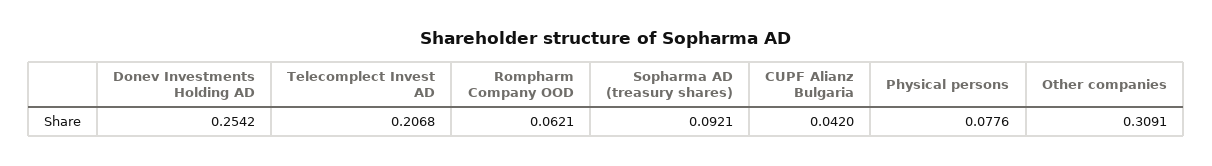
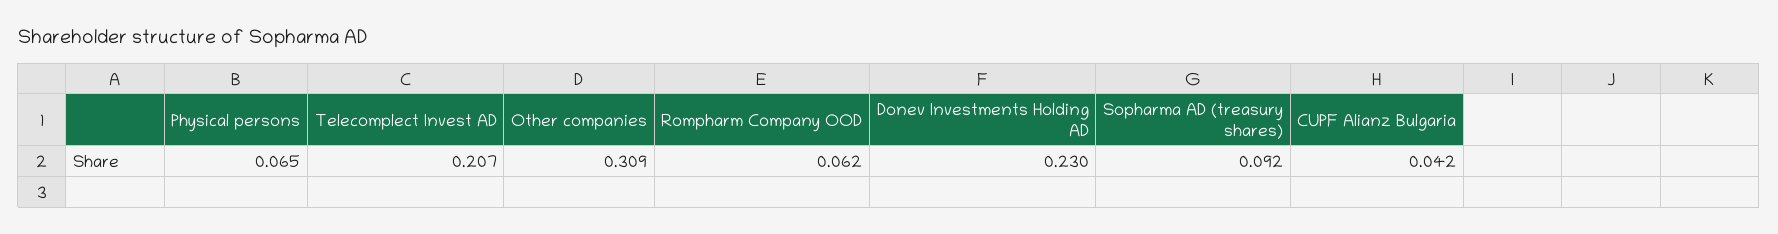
Donev Investments Holding AD: 0.2542 -> 0.23
Physical persons: 0.0776 -> 0.065

